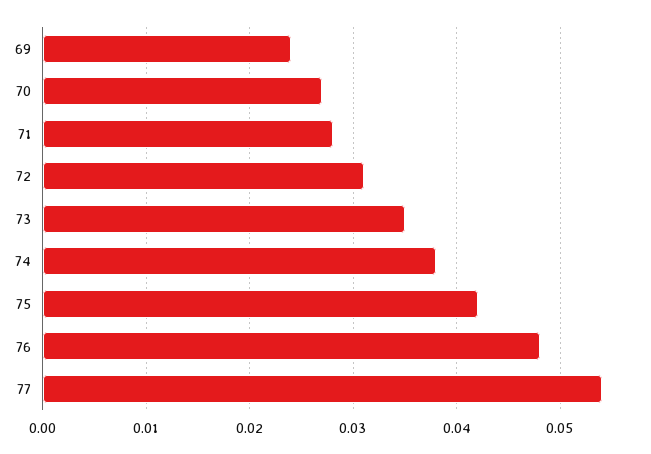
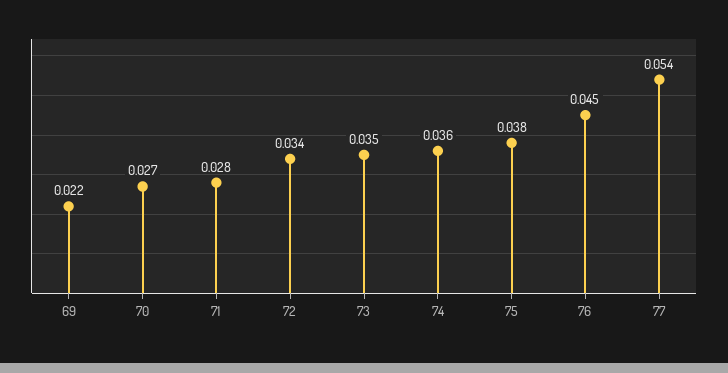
69: 0.024 -> 0.022
72: 0.031 -> 0.034
74: 0.038 -> 0.036
75: 0.042 -> 0.038
76: 0.048 -> 0.045

